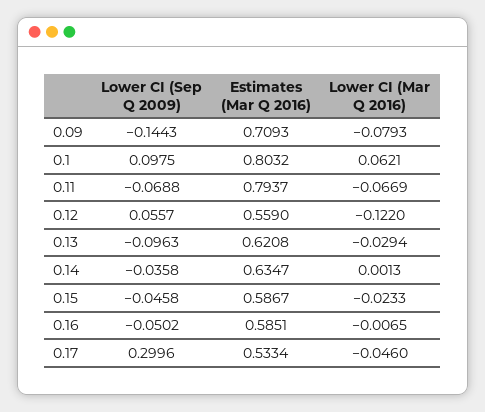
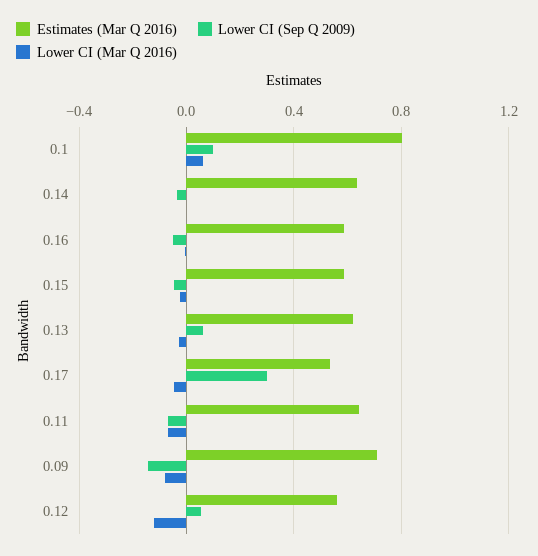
Estimates (Mar Q 2016), 0.11: 0.7937 -> 0.65
Lower CI (Sep Q 2009), 0.13: -0.0963 -> 0.05

